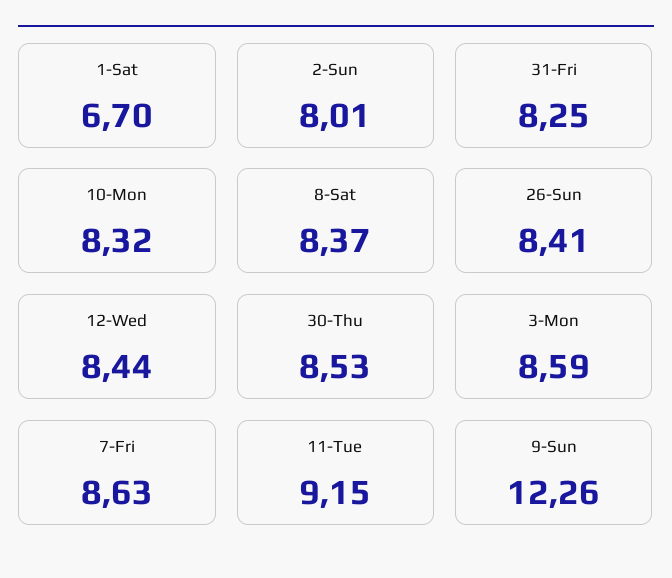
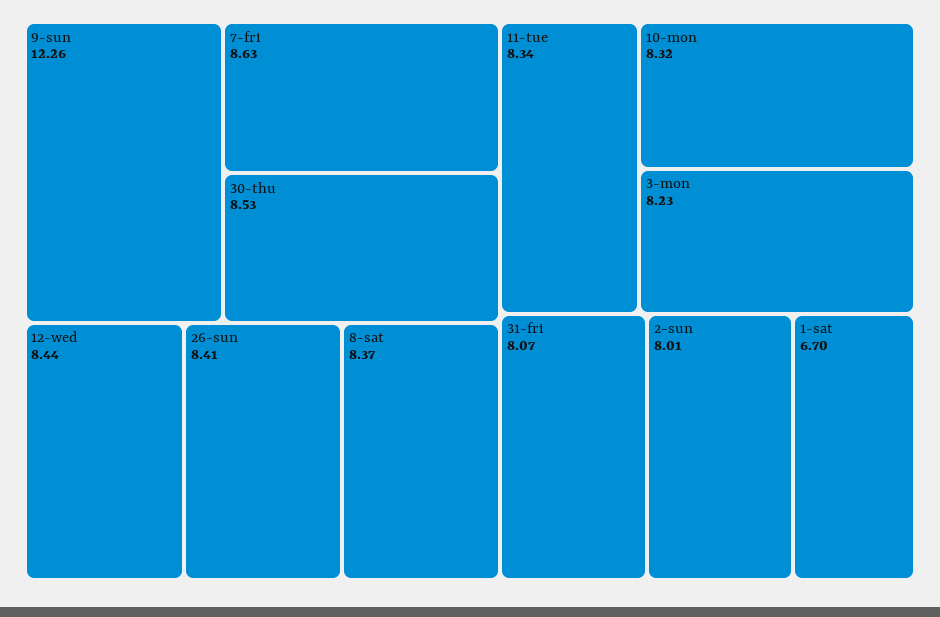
31-Fri: 8.25 -> 8.07
3-Mon: 8.59 -> 8.23
11-Tue: 9.15 -> 8.34

